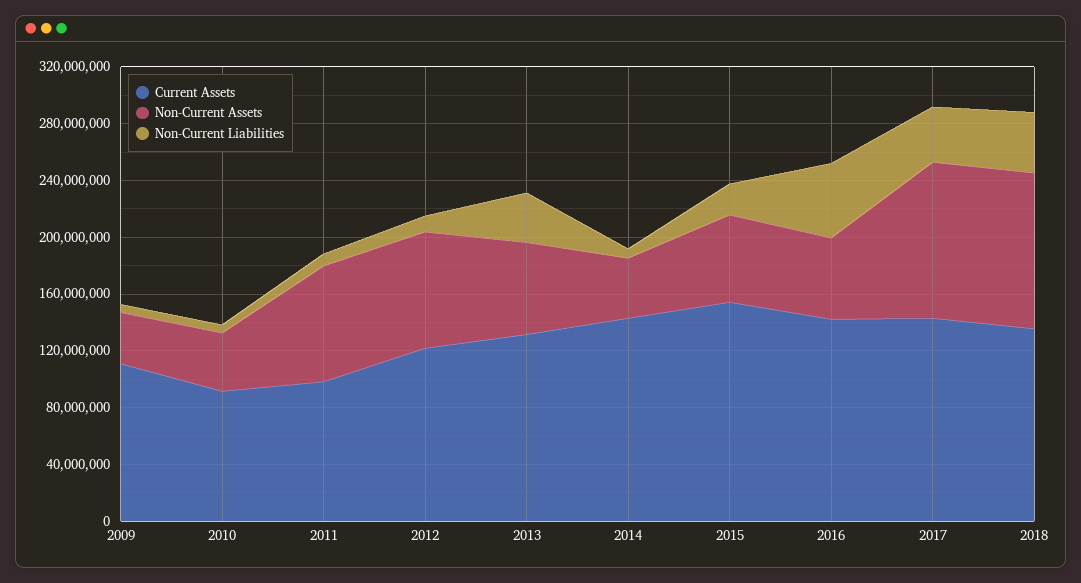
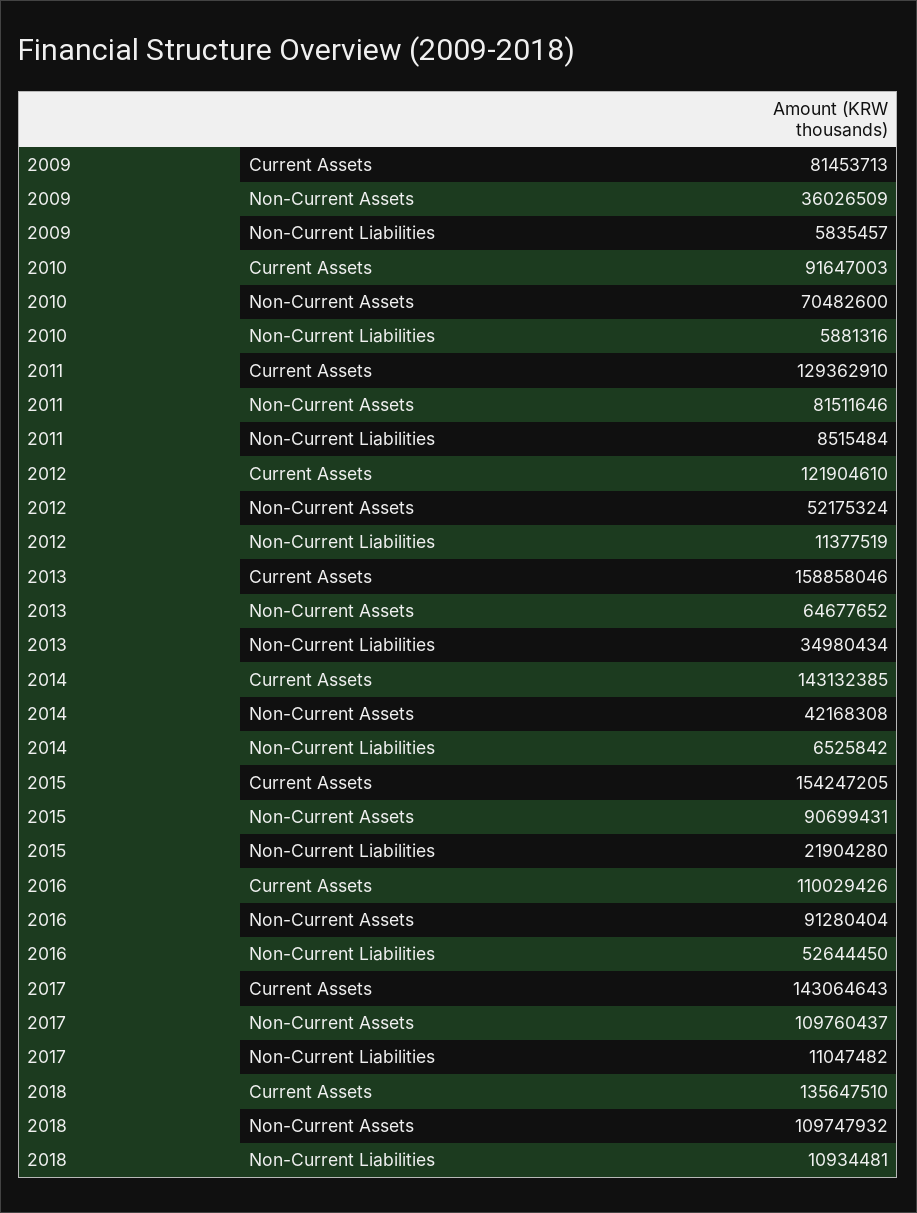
Current Assets, 2009: 110000000 -> 81453713
Non-Current Assets, 2010: 40000000 -> 70482600
Current Assets, 2011: 100000000 -> 129362910
Non-Current Assets, 2012: 80000000 -> 52175324
Current Assets, 2013: 130000000 -> 158858046
Non-Current Assets, 2015: 60000000 -> 90699431
Current Assets, 2016: 140000000 -> 110029426
Non-Current Assets, 2016: 60000000 -> 91280404
Non-Current Liabilities, 2017: 40000000 -> 11047482
Non-Current Liabilities, 2018: 40000000 -> 10934481

